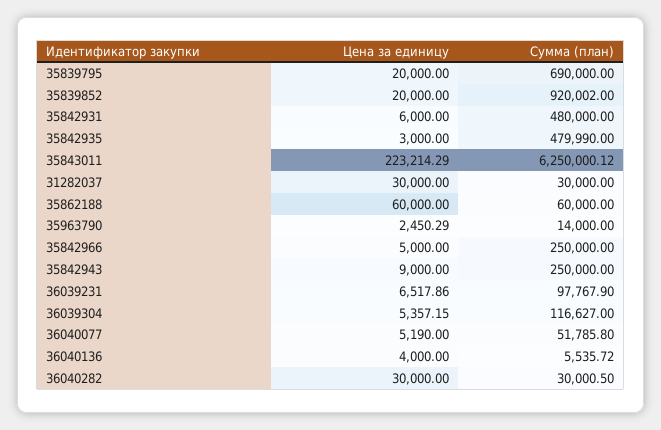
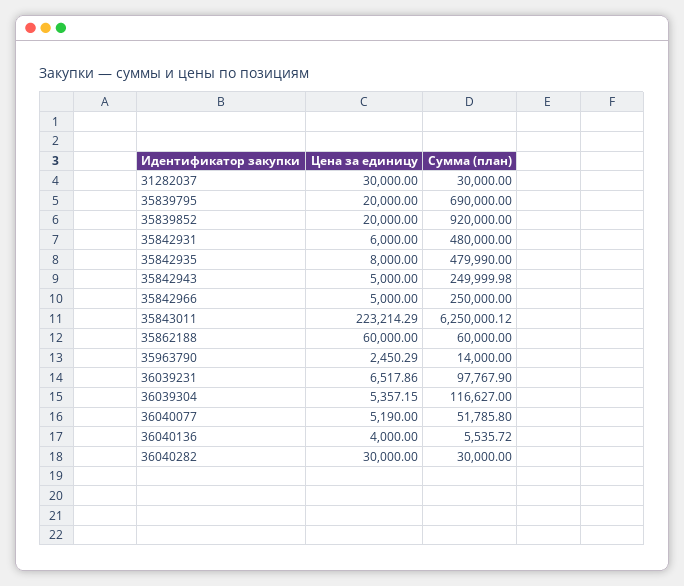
Сумма (план), 35839852: 920002 -> 920000
Цена за единицу, 35842935: 3000 -> 8000
Цена за единицу, 35842943: 9000 -> 5000
Сумма (план), 35842943: 250000 -> 249999.98
Сумма (план), 36040282: 30000.5 -> 30000

